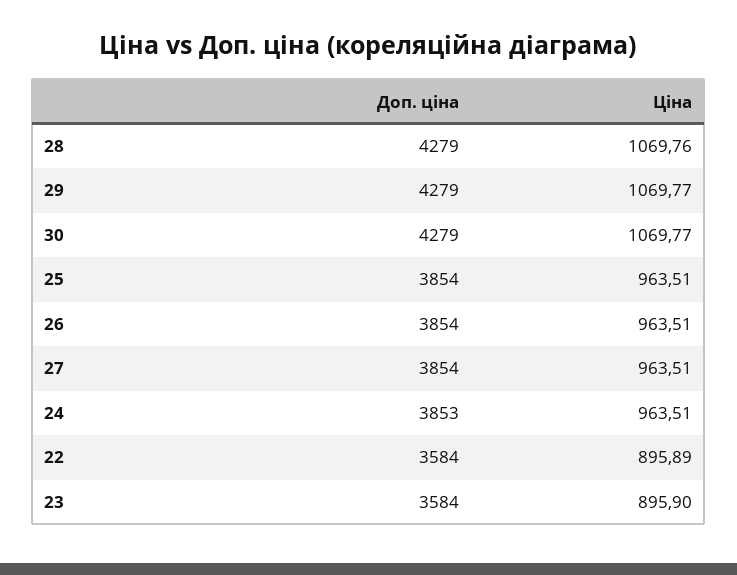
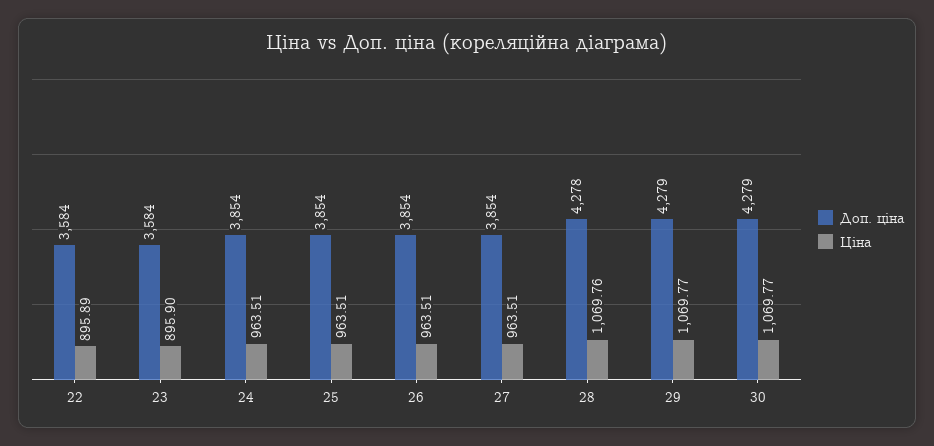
Доп. ціна, 28: 4279 -> 4278
Доп. ціна, 24: 3853 -> 3854

